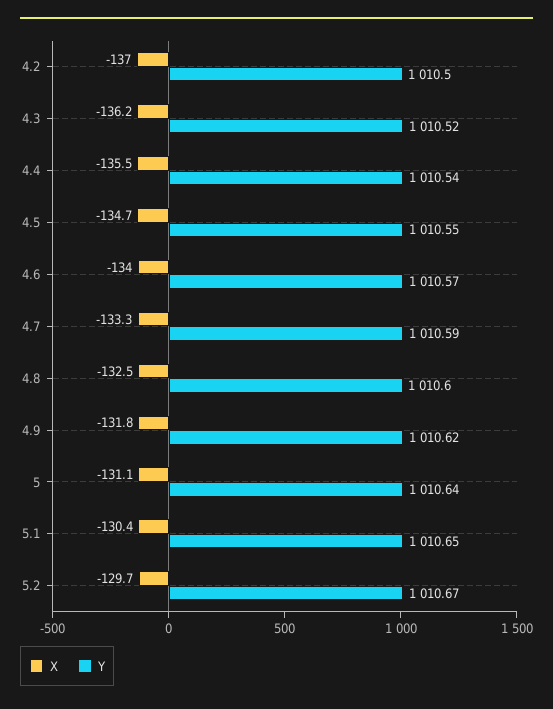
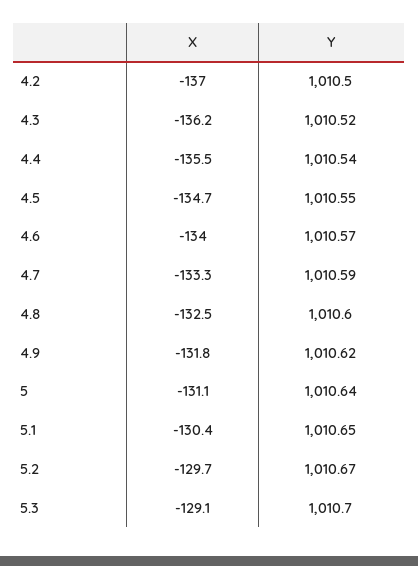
X, 5.3: none -> -129.1
Y, 5.3: none -> 1010.7

